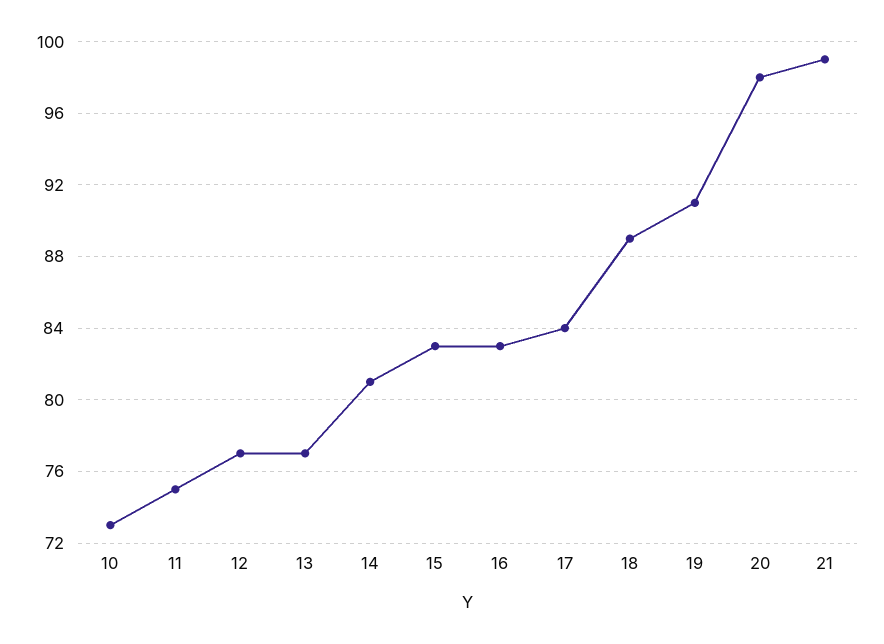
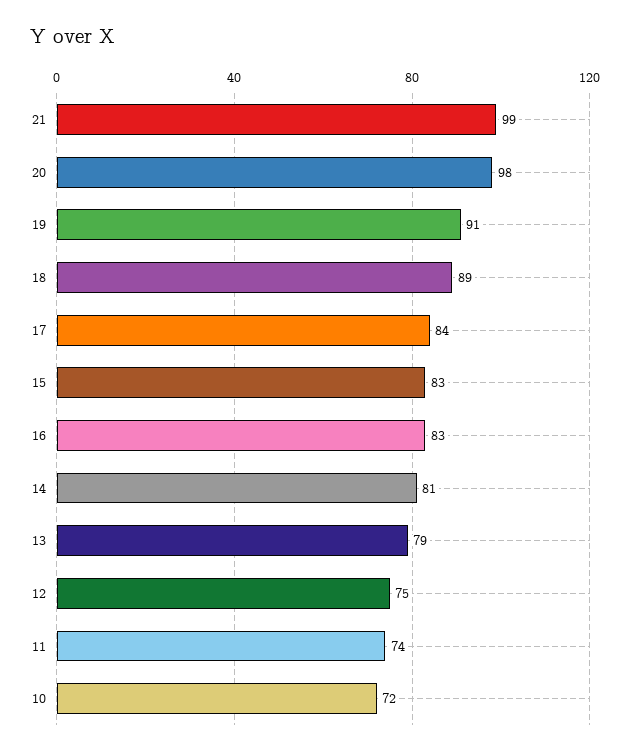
10: 73 -> 72
11: 75 -> 74
12: 77 -> 75
13: 77 -> 79

